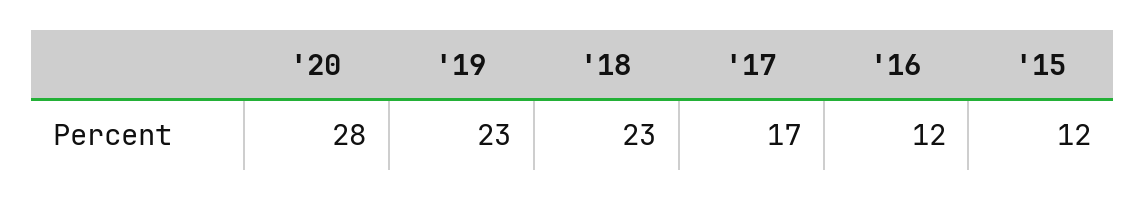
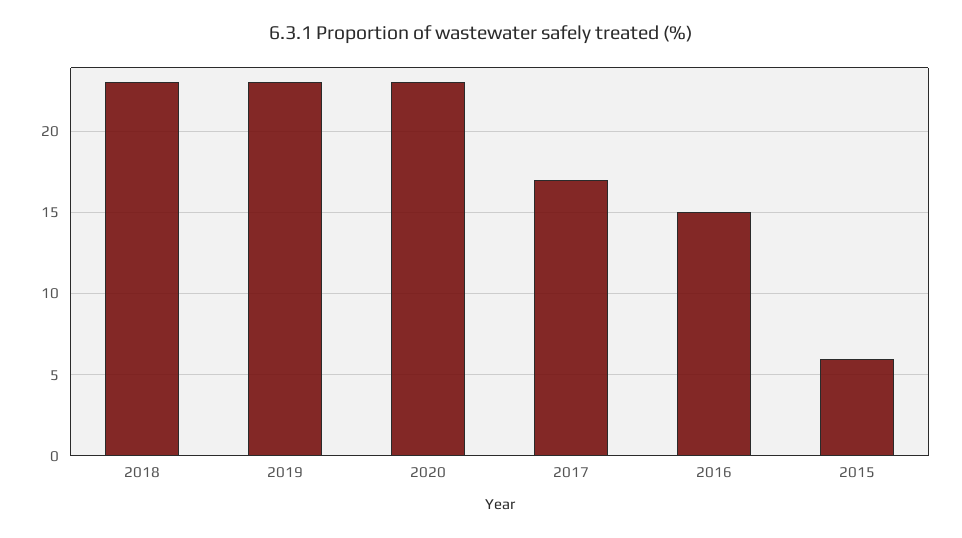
'20: 28 -> 23
'16: 12 -> 15
'15: 12 -> 6

